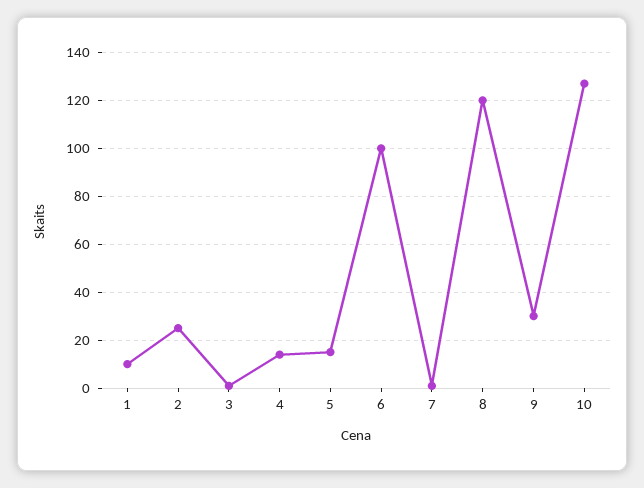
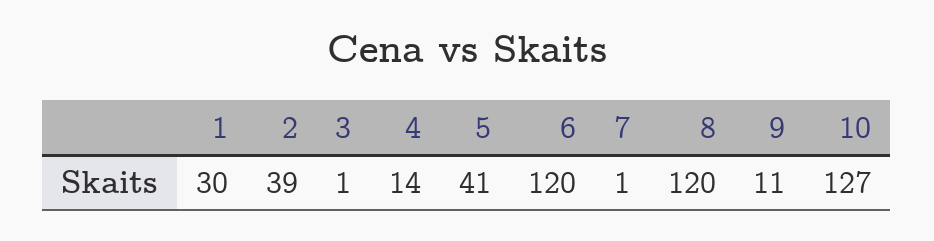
1: 10 -> 30
2: 25 -> 39
5: 15 -> 41
6: 100 -> 120
9: 30 -> 11

